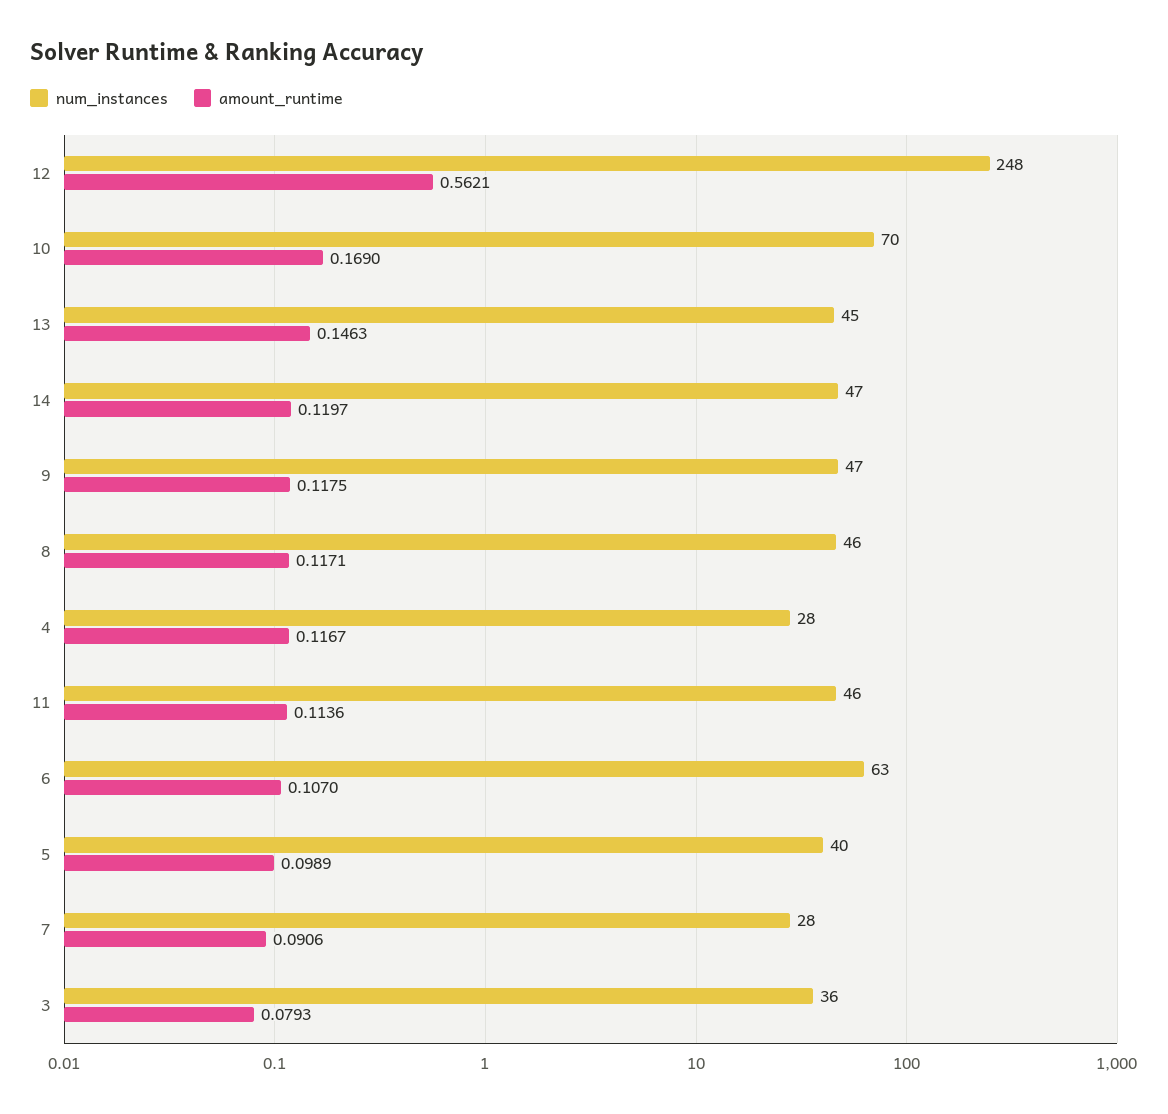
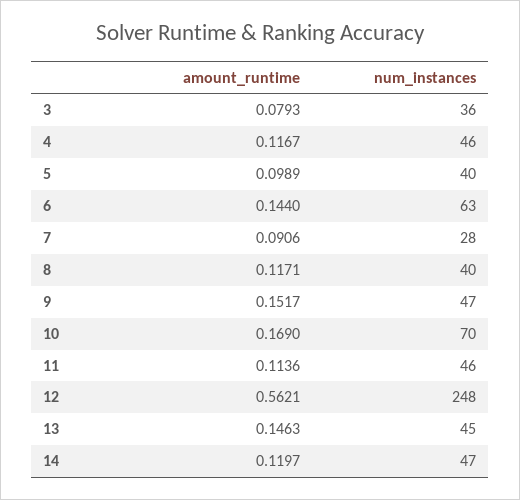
amount_runtime, 9: 0.1175 -> 0.1517
num_instances, 8: 46 -> 40
num_instances, 4: 28 -> 46
amount_runtime, 6: 0.107 -> 0.144

